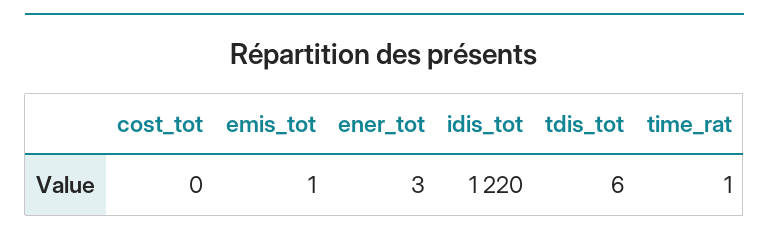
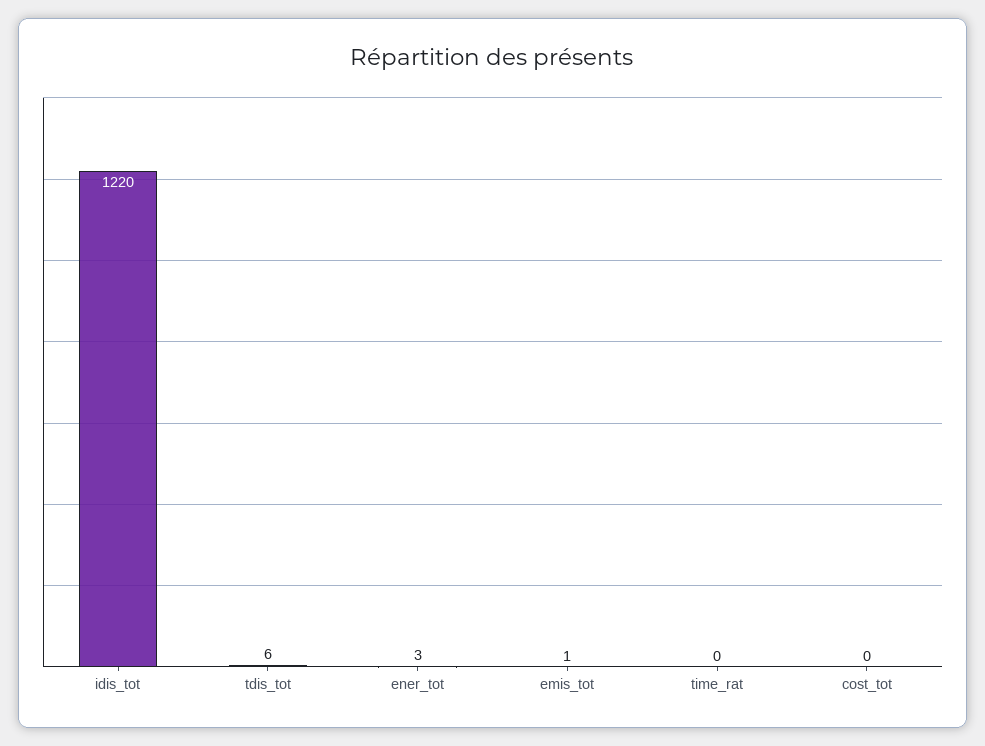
time_rat: 1 -> 0

